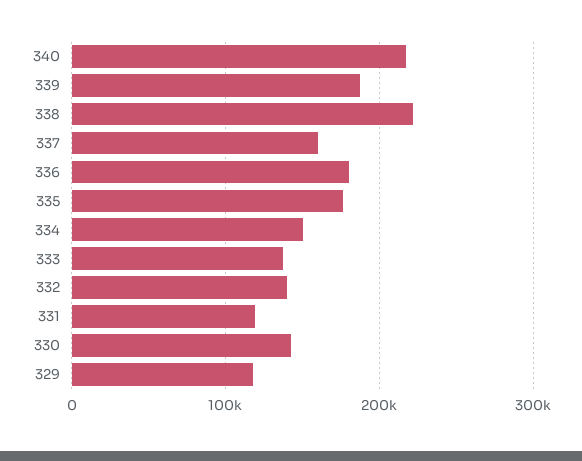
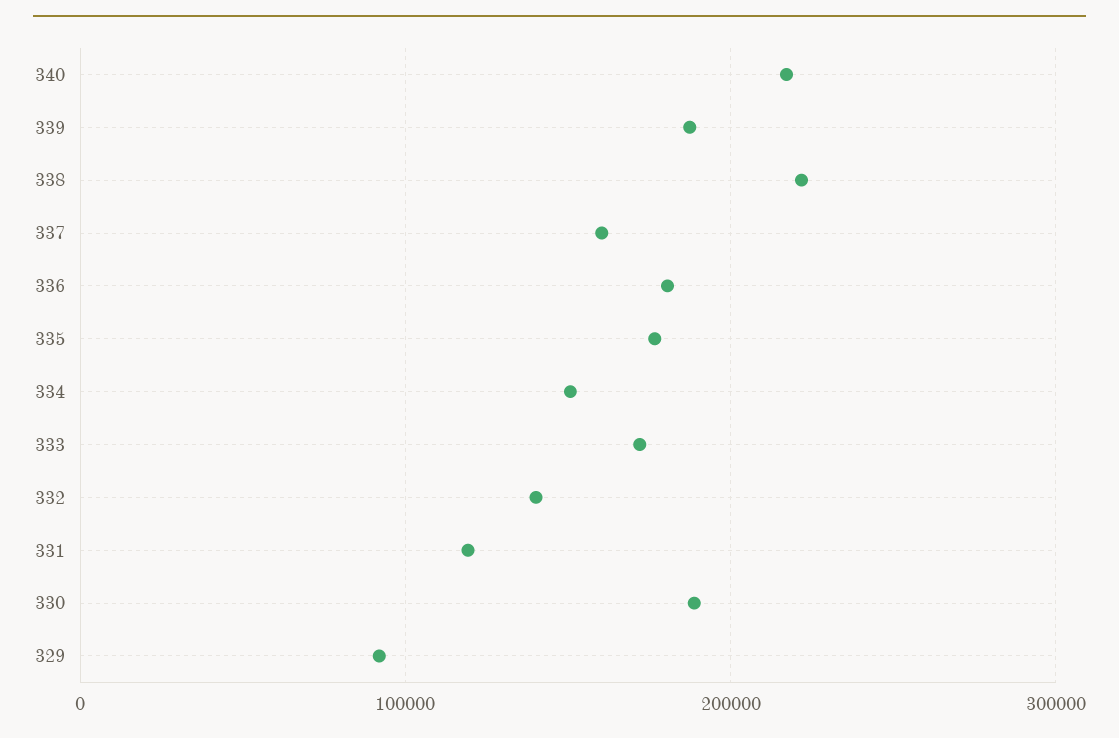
333: 140000 -> 170000
330: 140000 -> 190000
329: 120000 -> 90000

